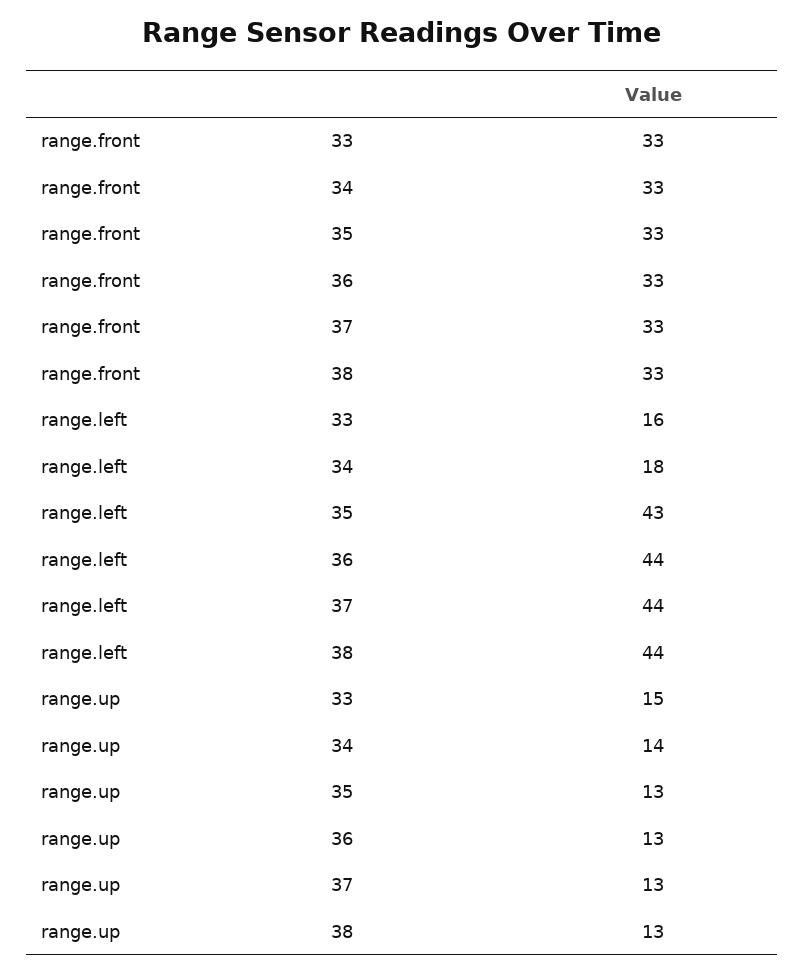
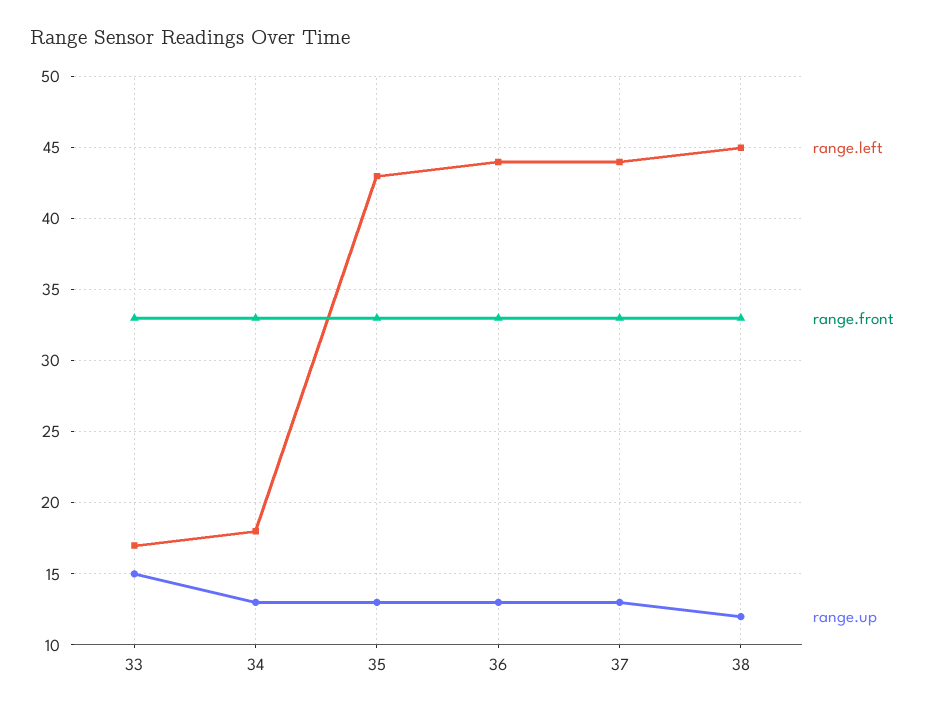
range.left, 33: 16 -> 17
range.left, 38: 44 -> 45
range.up, 34: 14 -> 13
range.up, 38: 13 -> 12

